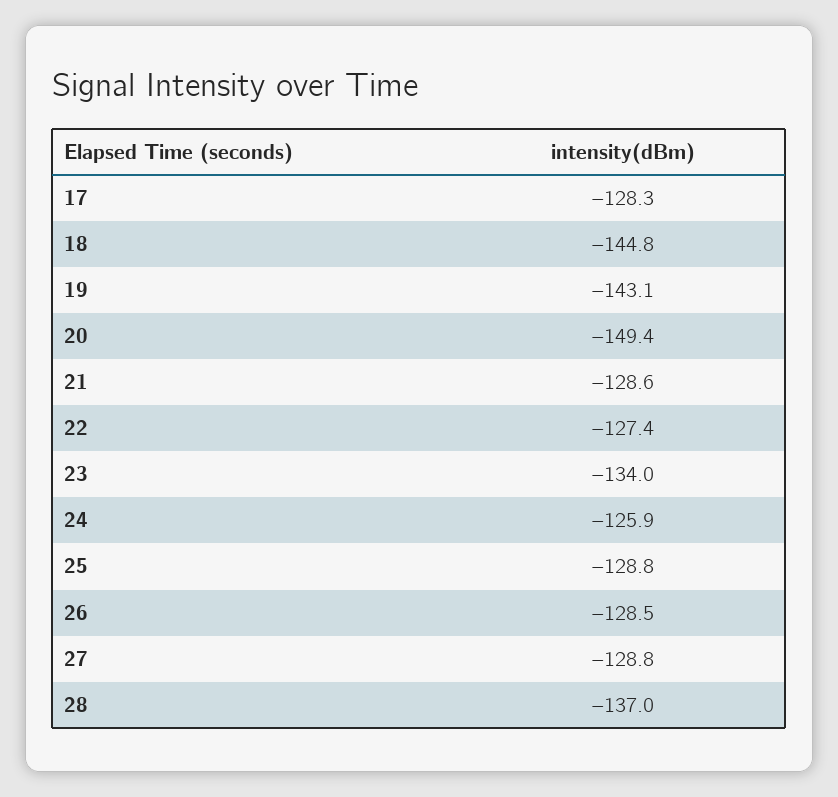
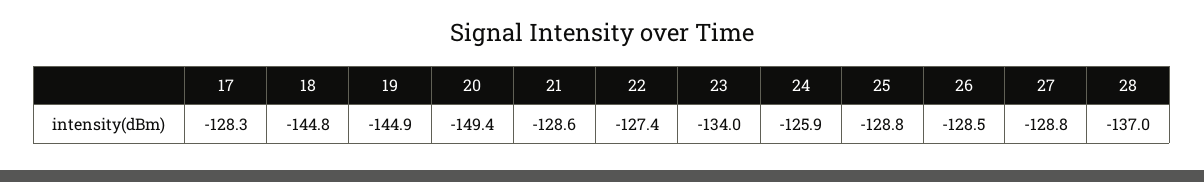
19: -143.1 -> -144.9

